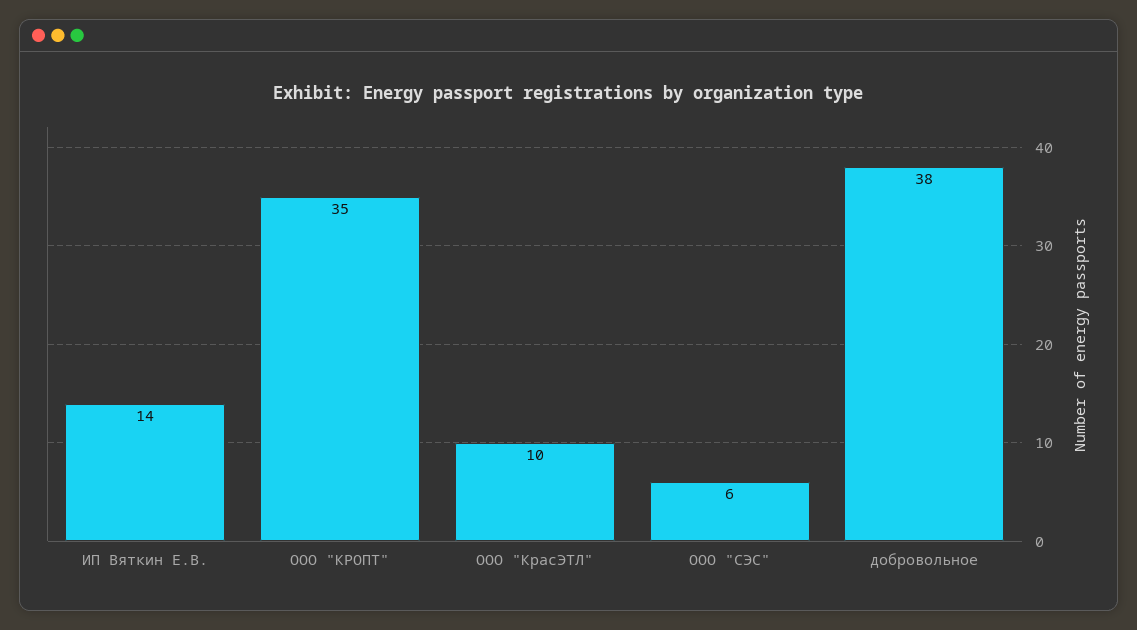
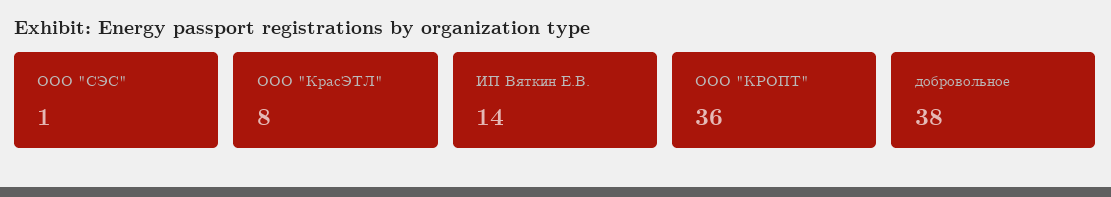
ООО "КРОПТ": 35 -> 36
ООО "КрасЭТЛ": 10 -> 8
ООО "СЭС": 6 -> 1

